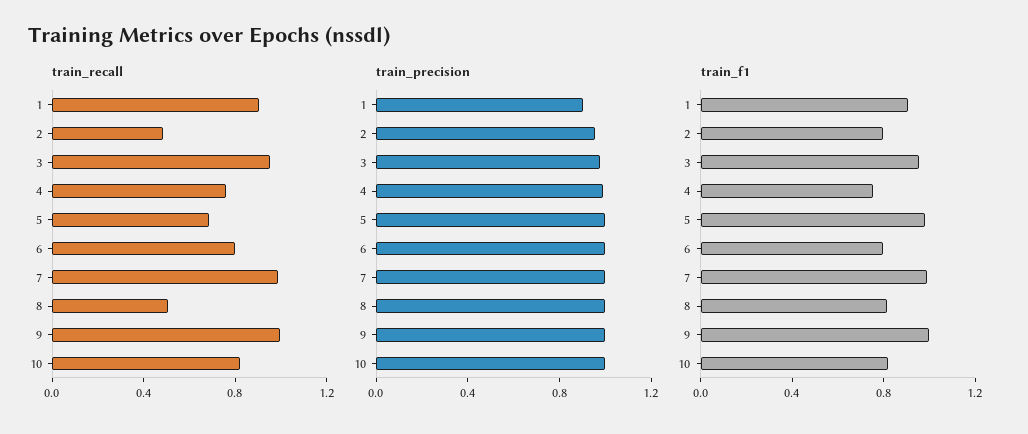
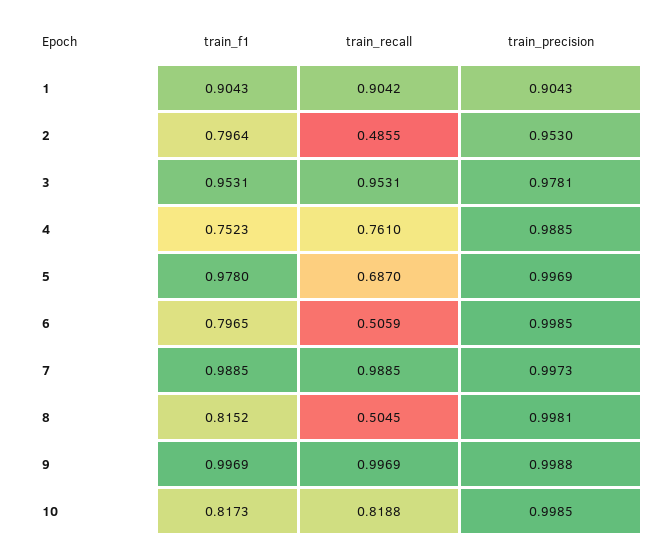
train_recall, 6: 0.8 -> 0.5059

